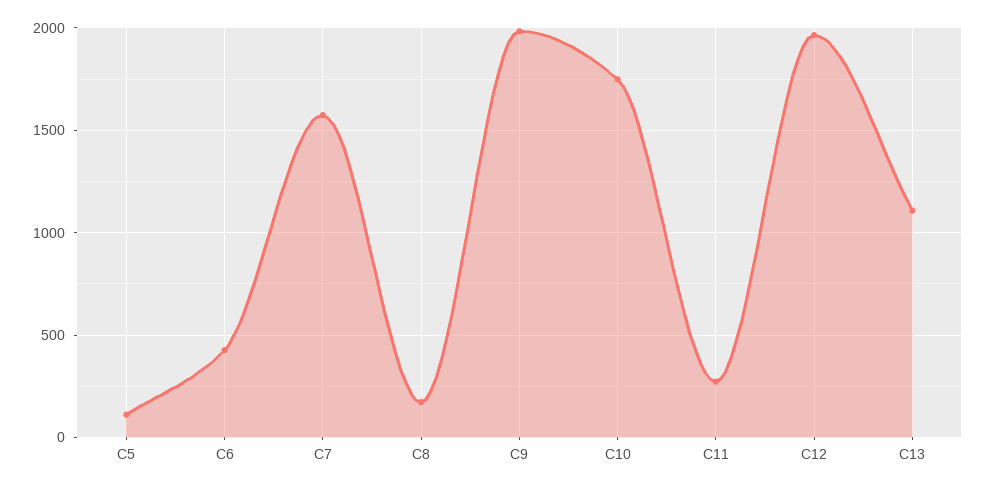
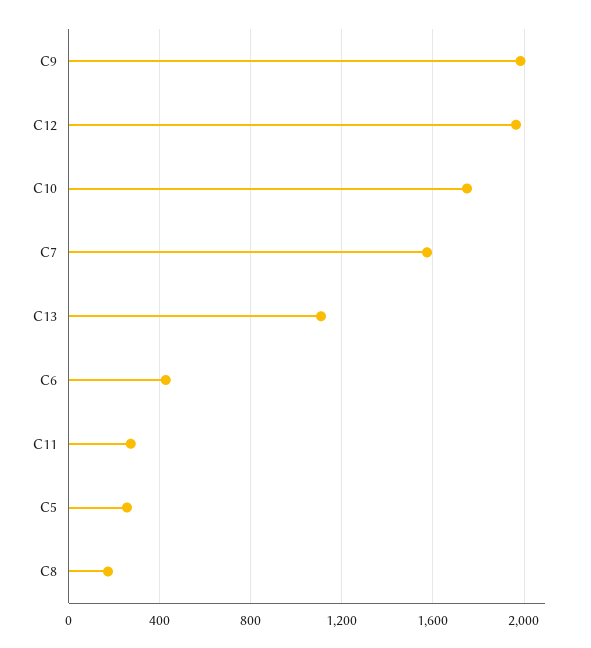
C5: 100 -> 250

